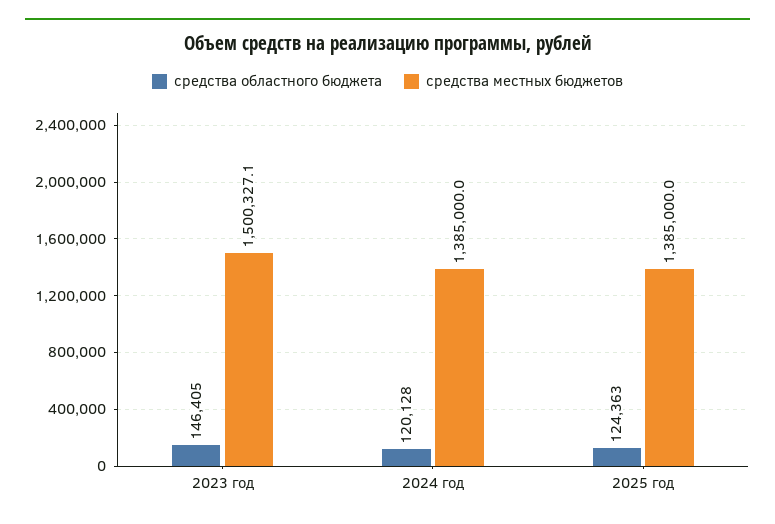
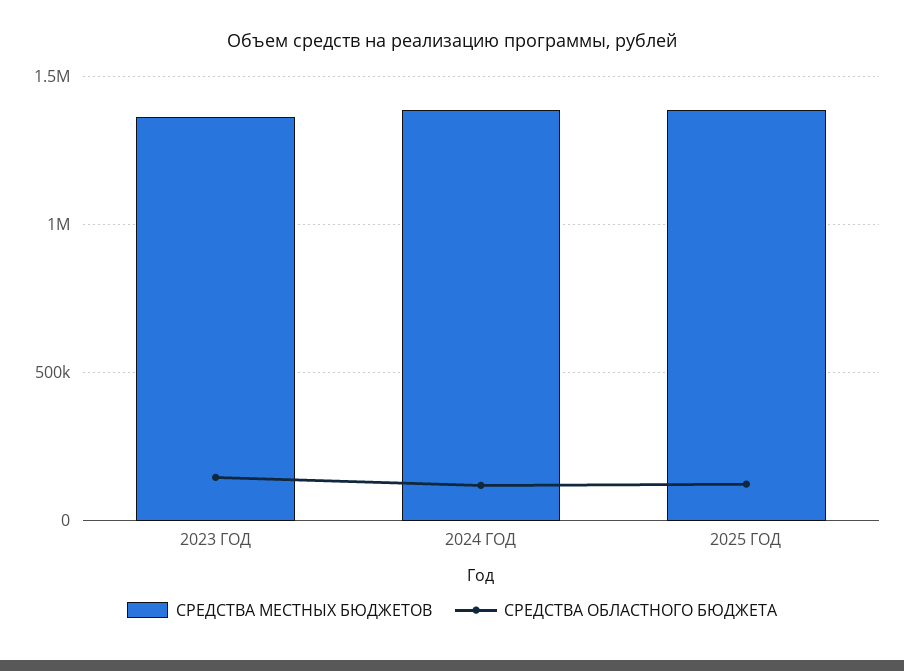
средства местных бюджетов, 2023 год: 1500327.1 -> 1350000

